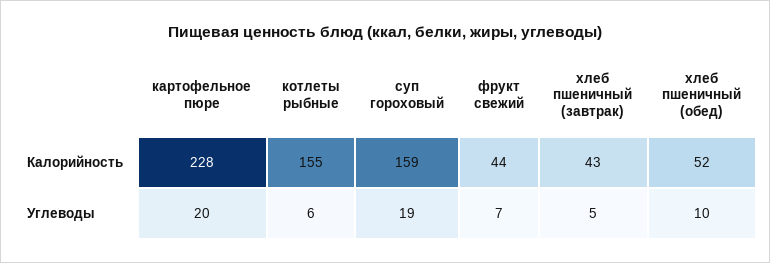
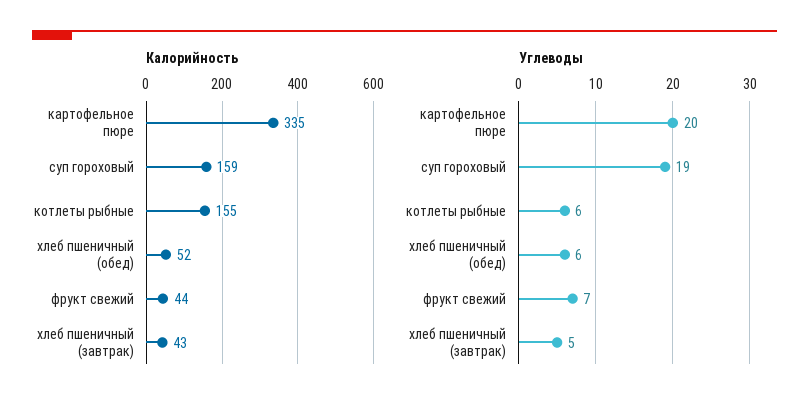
Калорийность, картофельное пюре: 228 -> 335
Углеводы, хлеб пшеничный (обед): 10 -> 6

